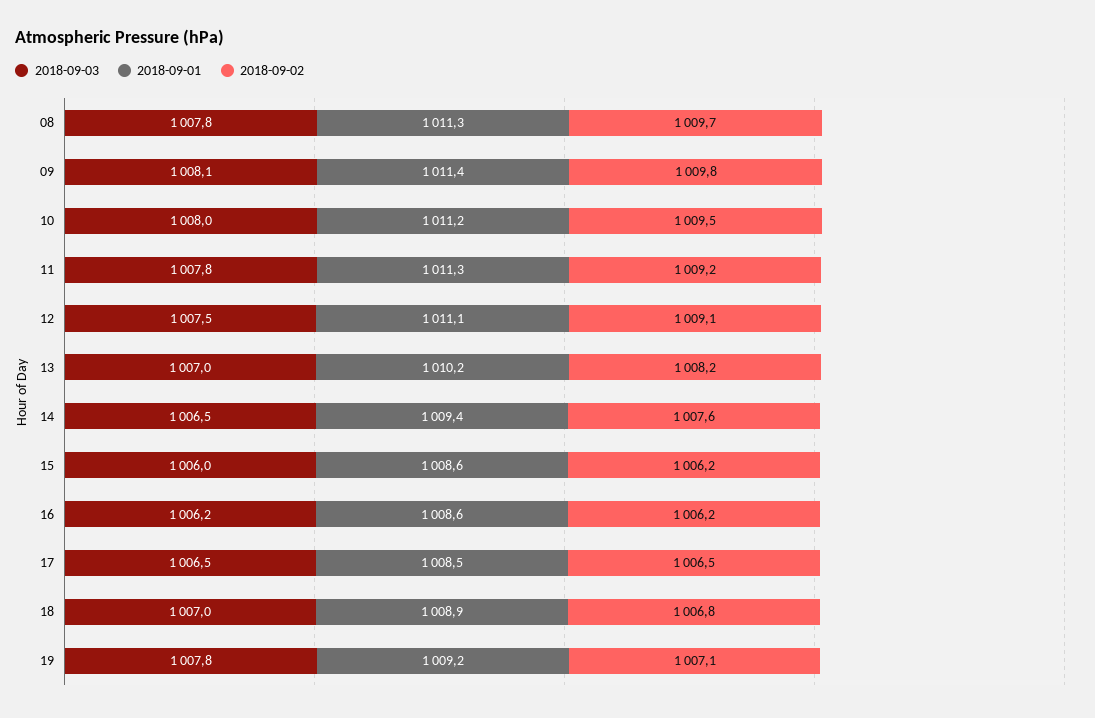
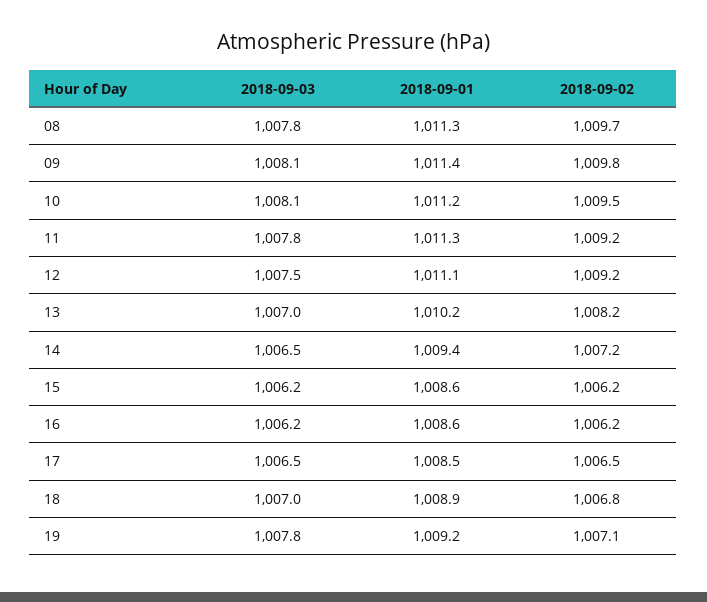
2018-09-03, 10: 1008 -> 1008.1
2018-09-02, 12: 1009.1 -> 1009.2
2018-09-02, 14: 1007.6 -> 1007.2
2018-09-03, 15: 1006 -> 1006.2

